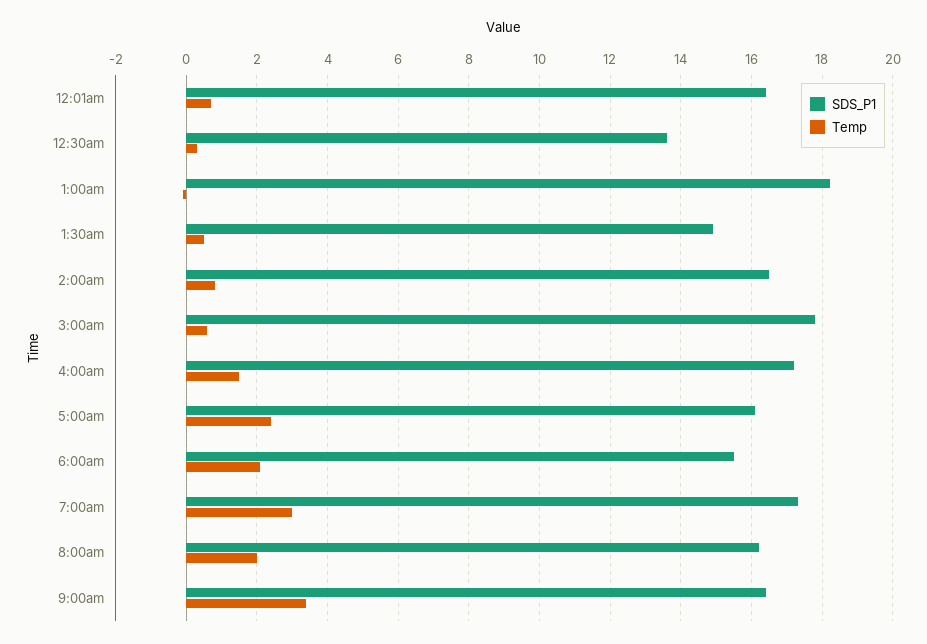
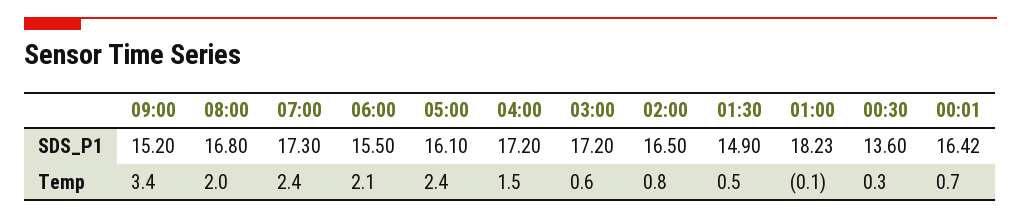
SDS_P1, 3:00am: 17.8 -> 17.2
Temp, 7:00am: 3 -> 2.4
SDS_P1, 8:00am: 16.2 -> 16.8
SDS_P1, 9:00am: 16.4 -> 15.2

